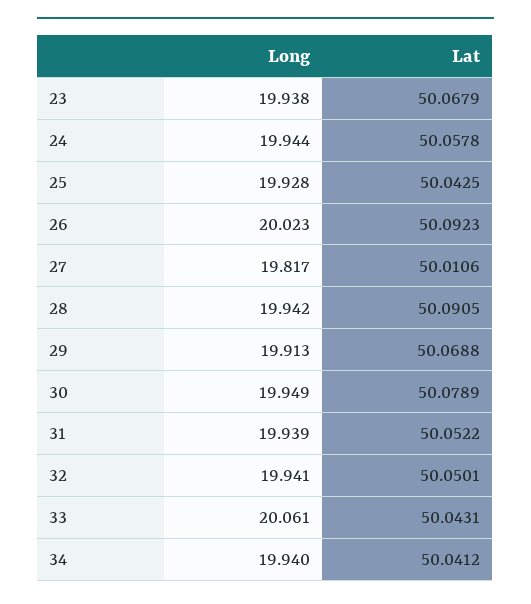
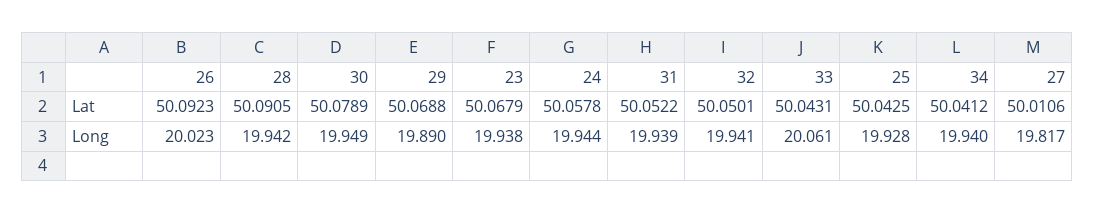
Long, 29: 19.913 -> 19.89

